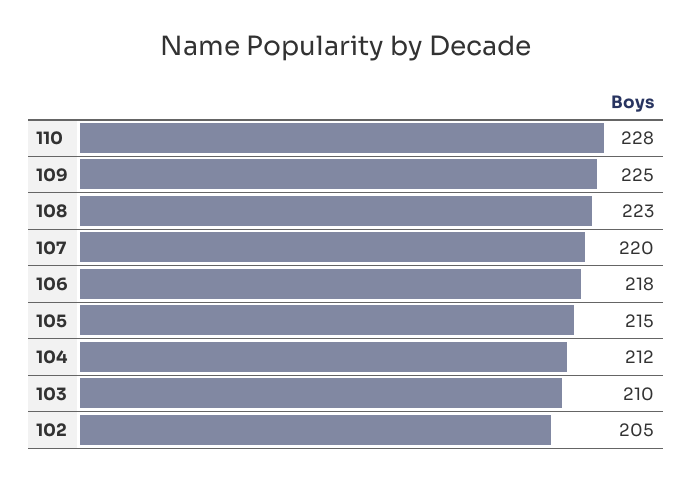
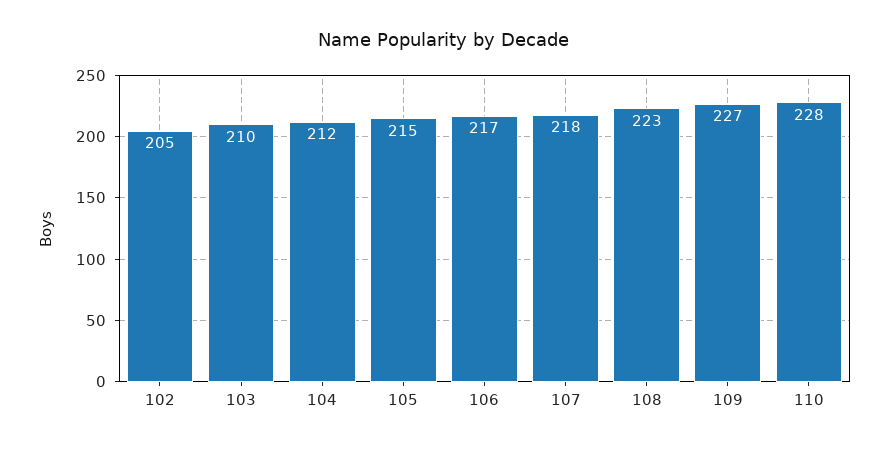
109: 225 -> 227
107: 220 -> 218
106: 218 -> 217

